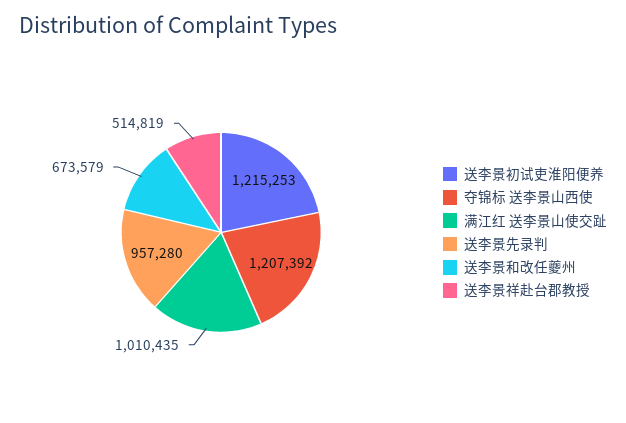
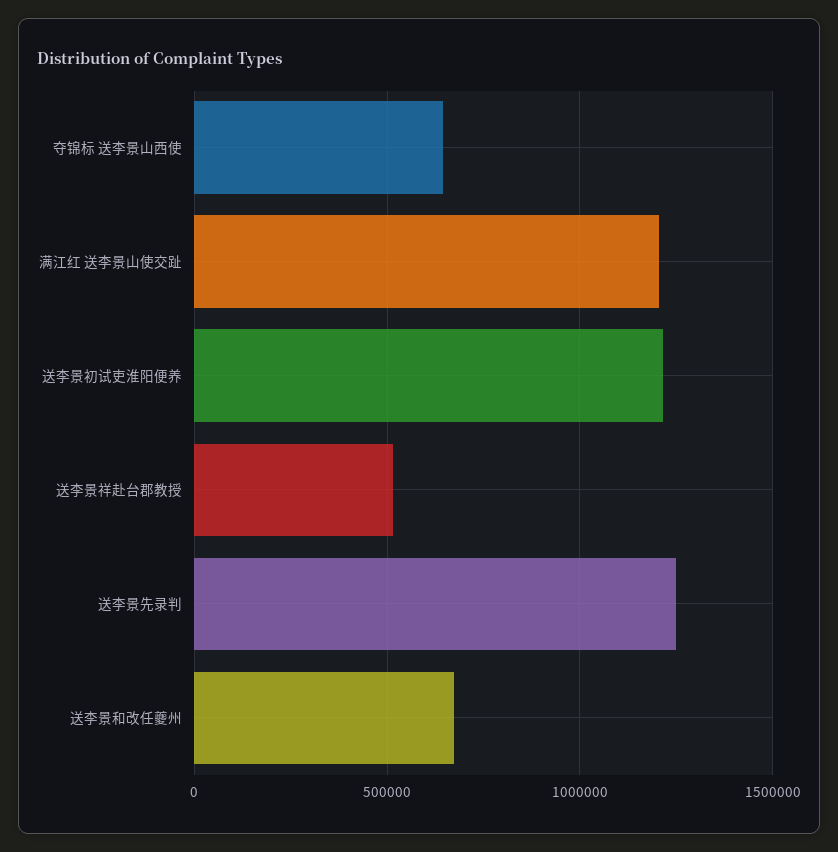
夺锦标 送李景山西使: 1207392 -> 650000
满江红 送李景山使交趾: 1010435 -> 1200000
送李景先录判: 957280 -> 1250000

